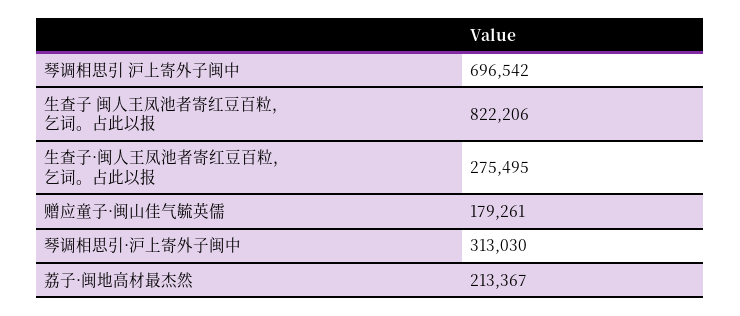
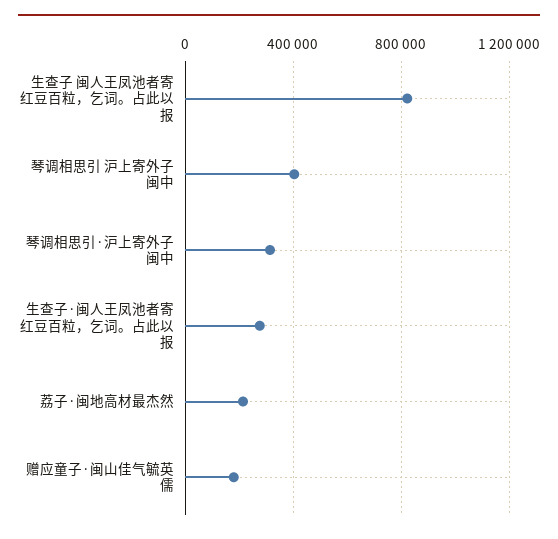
琴调相思引 沪上寄外子闽中: 696542 -> 400000

